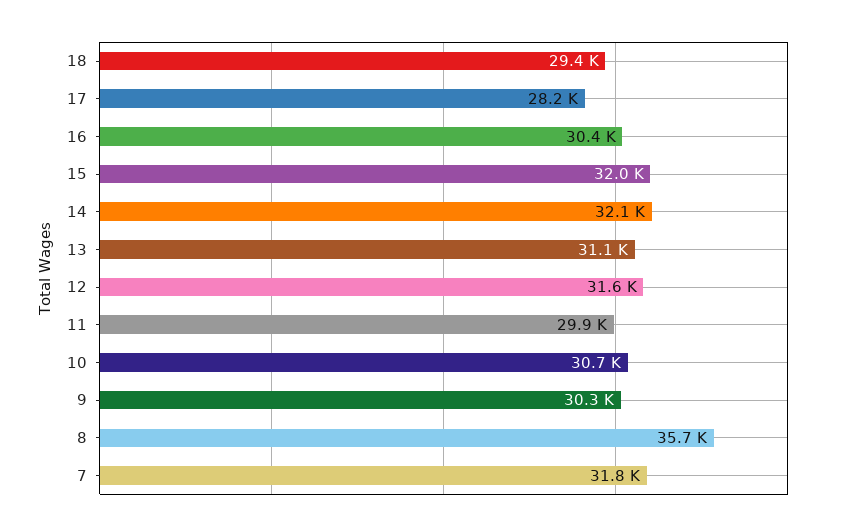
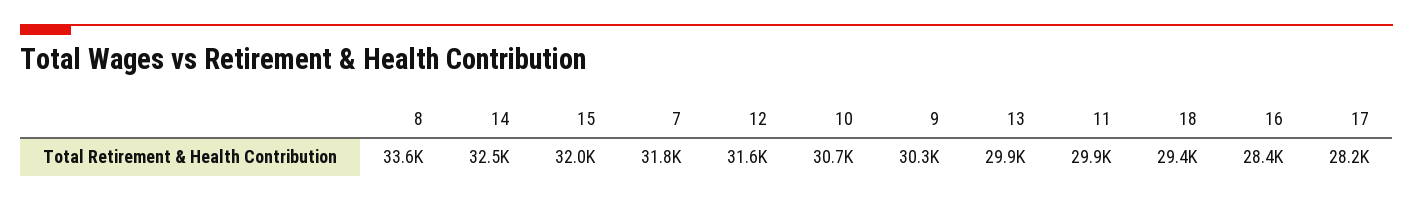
16: 30400 -> 28400
14: 32100 -> 32500
13: 31100 -> 29900
8: 35700 -> 33600

